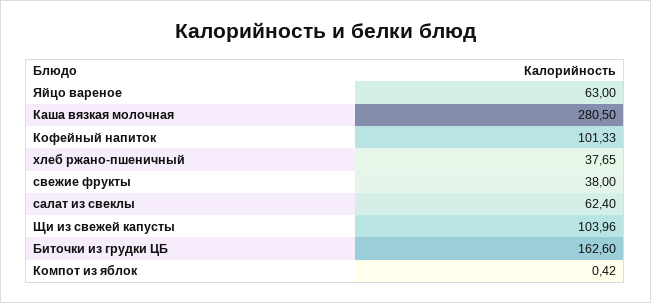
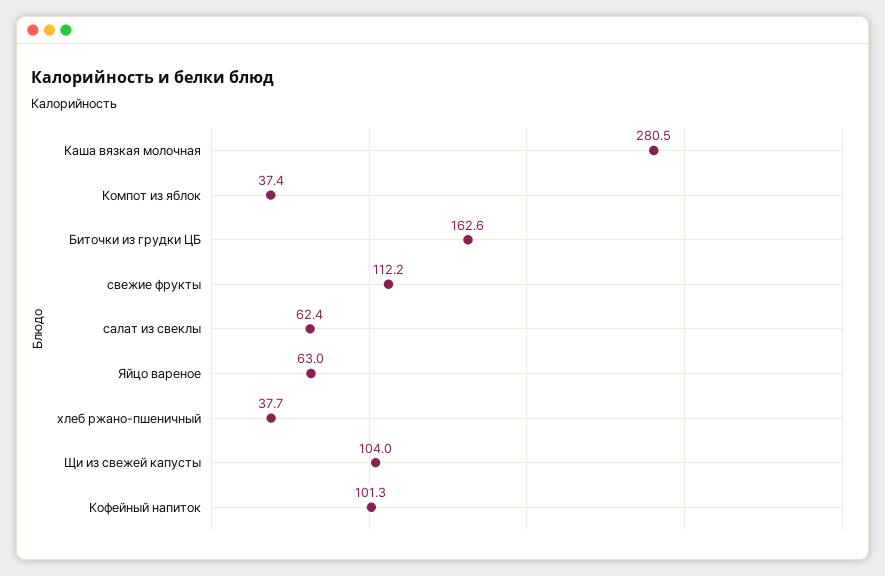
свежие фрукты: 38 -> 112.2
Компот из яблок: 0.42 -> 37.4

